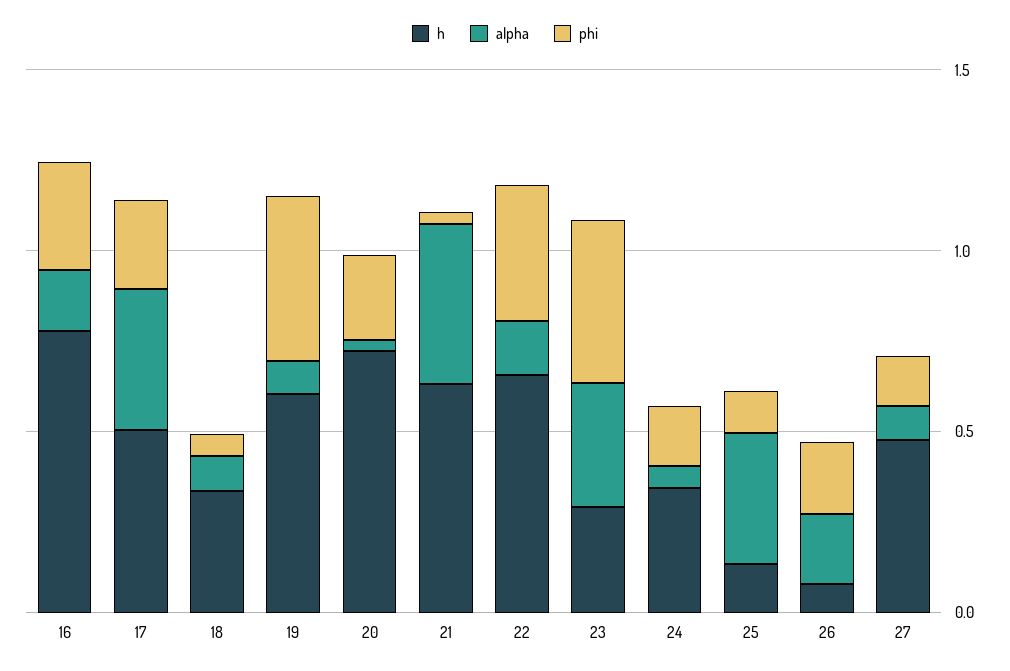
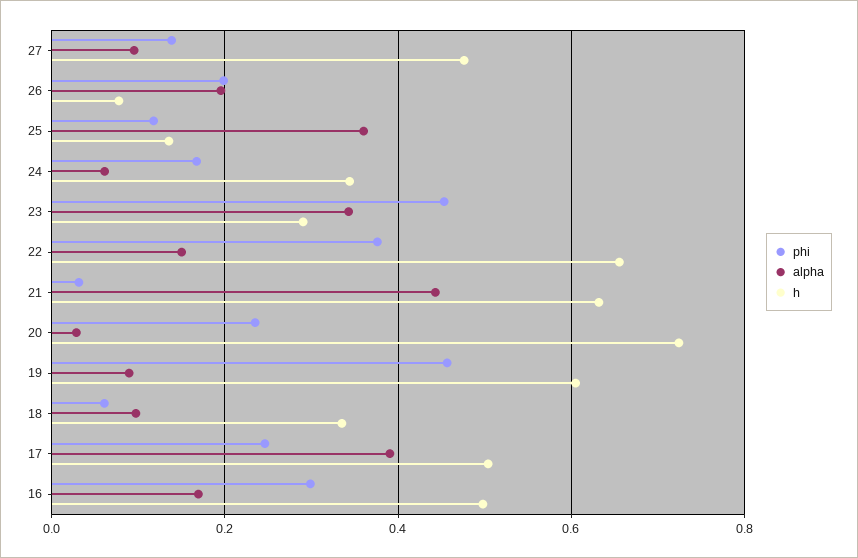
h, 16: 0.8 -> 0.5

